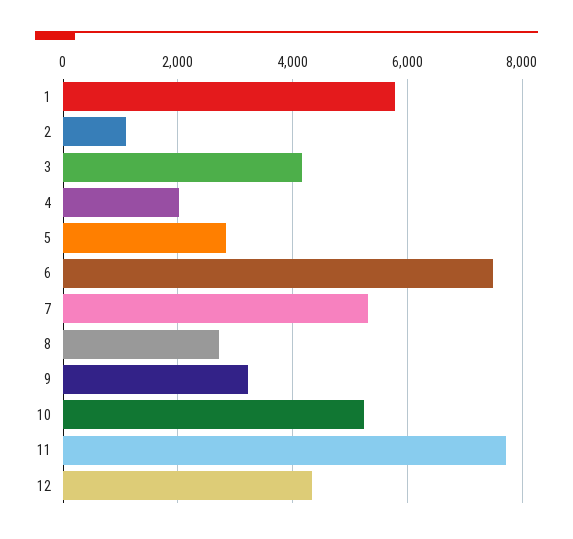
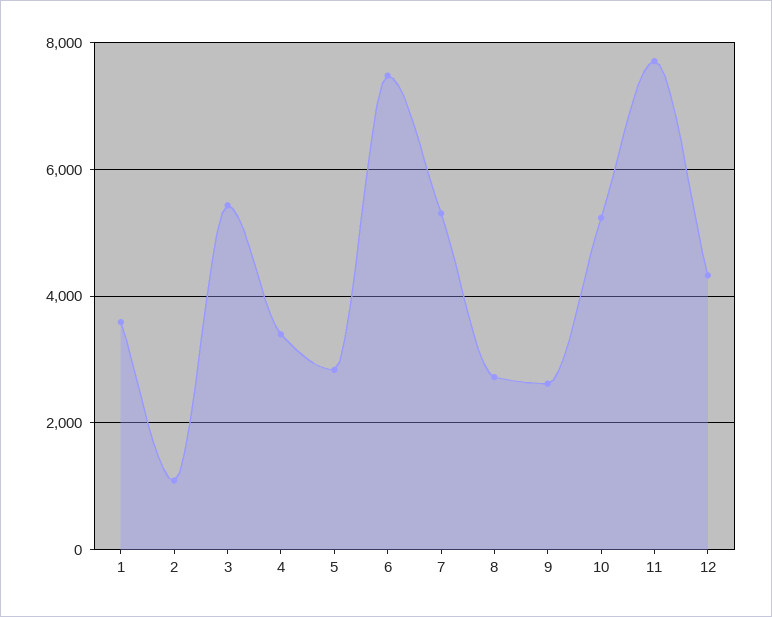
1: 5800 -> 3600
3: 4200 -> 5400
4: 2000 -> 3400
9: 3200 -> 2600

